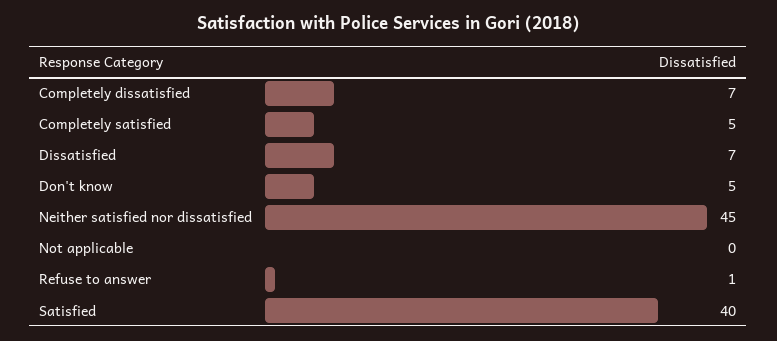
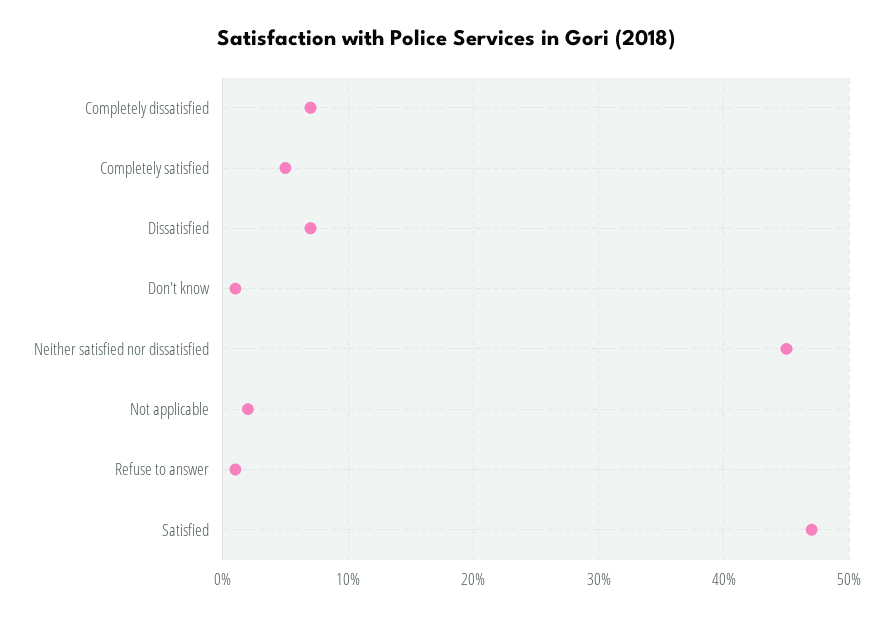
Don't know: 5 -> 1
Not applicable: 0 -> 2
Satisfied: 40 -> 47

